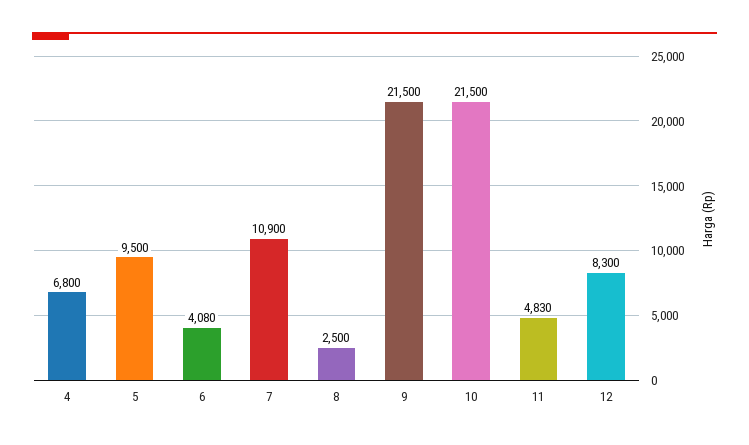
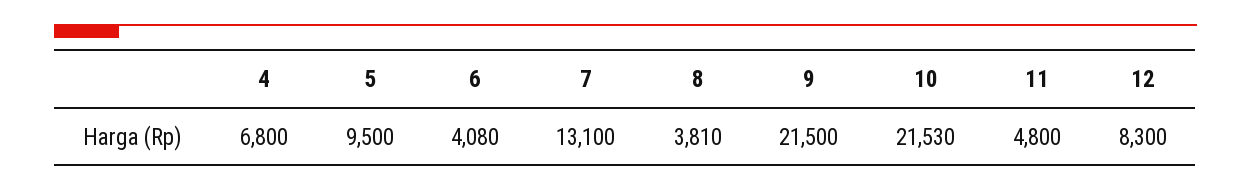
7: 10900 -> 13100
8: 2500 -> 3810
10: 21500 -> 21530
11: 4830 -> 4800

